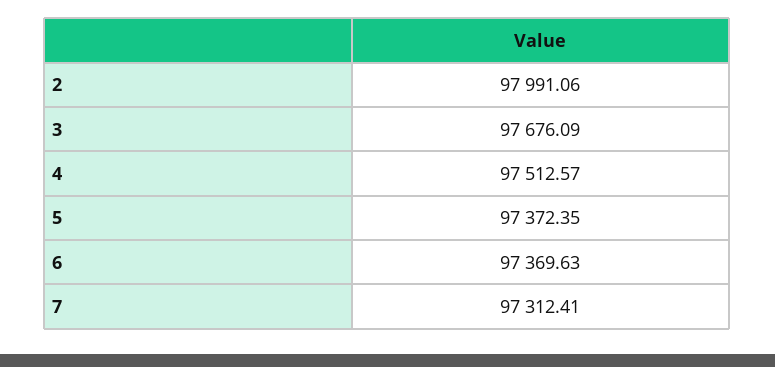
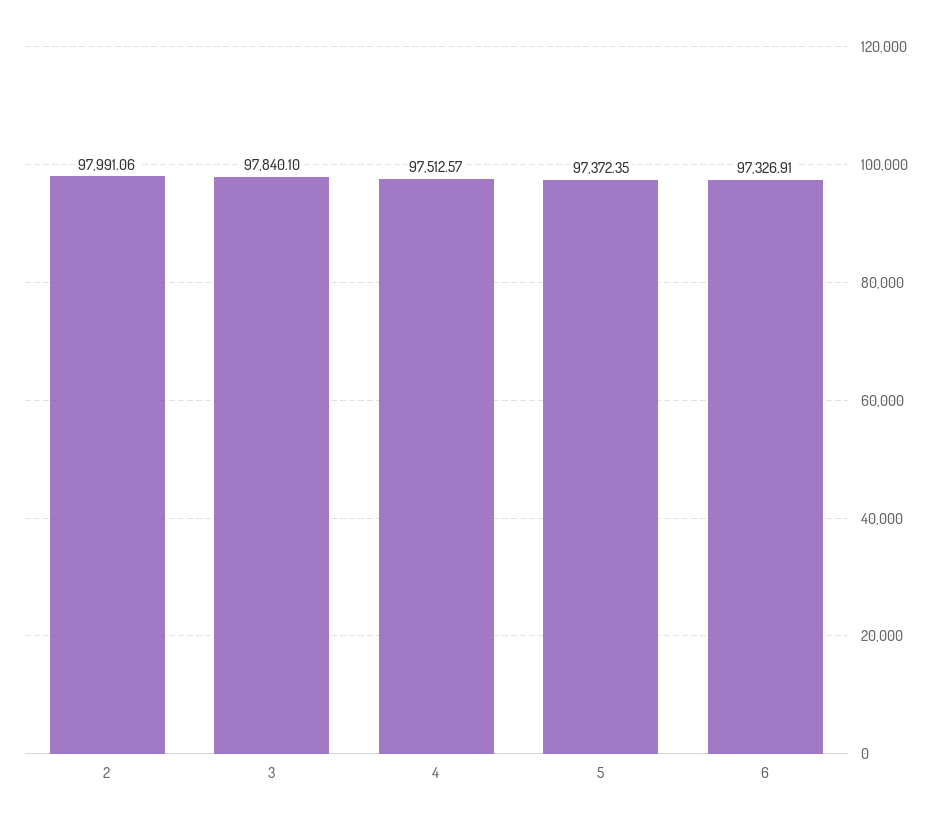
3: 97676.09 -> 97840.1
6: 97369.63 -> 97326.91
7: 97312.41 -> none

